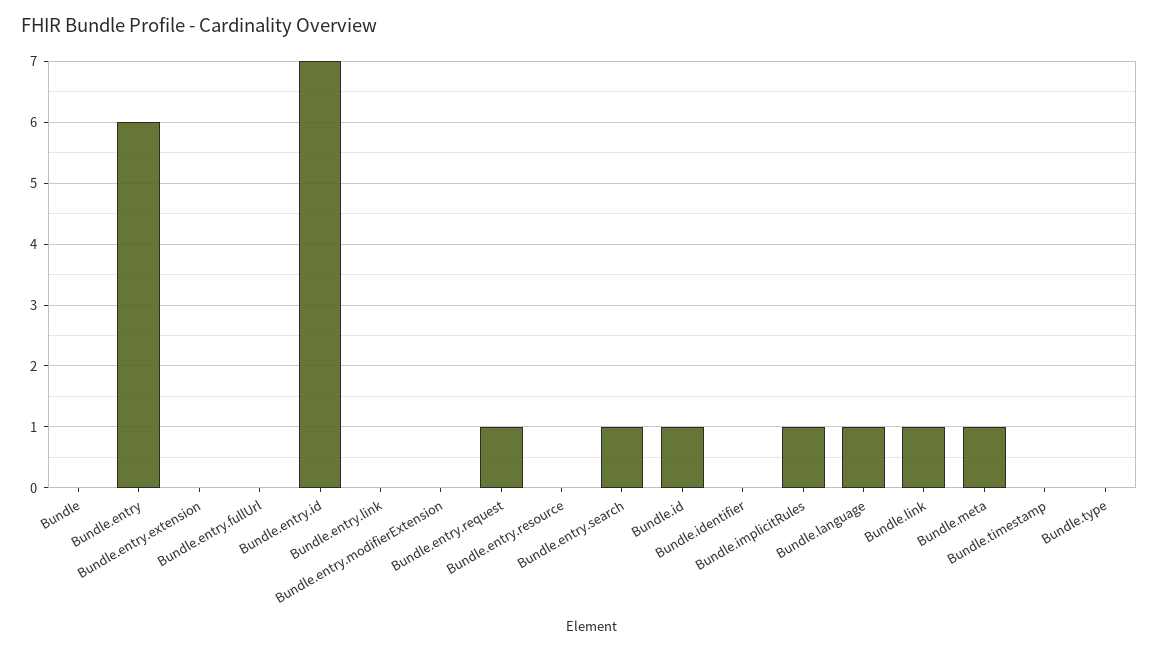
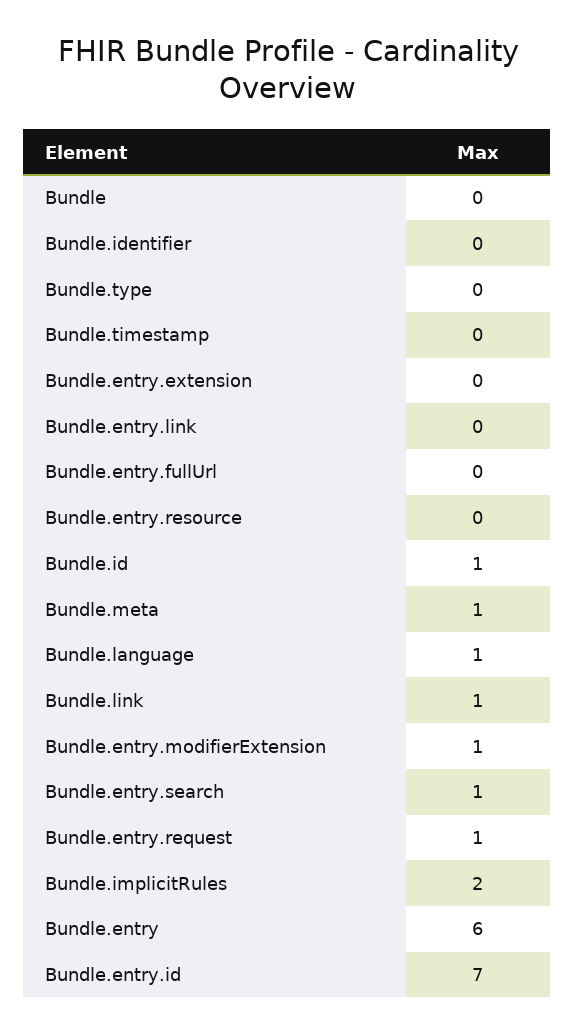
Bundle.entry.modifierExtension: 0 -> 1
Bundle.implicitRules: 1 -> 2

